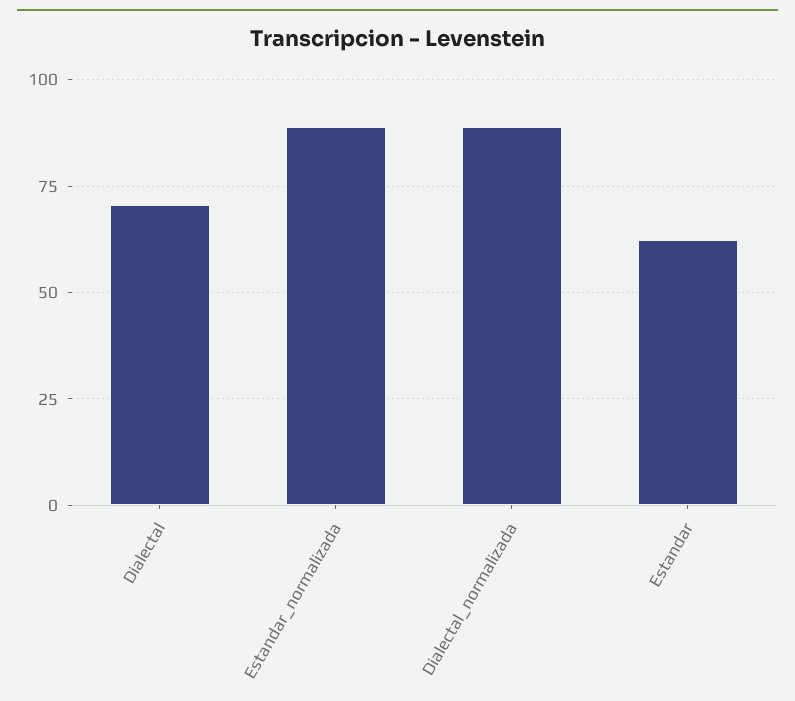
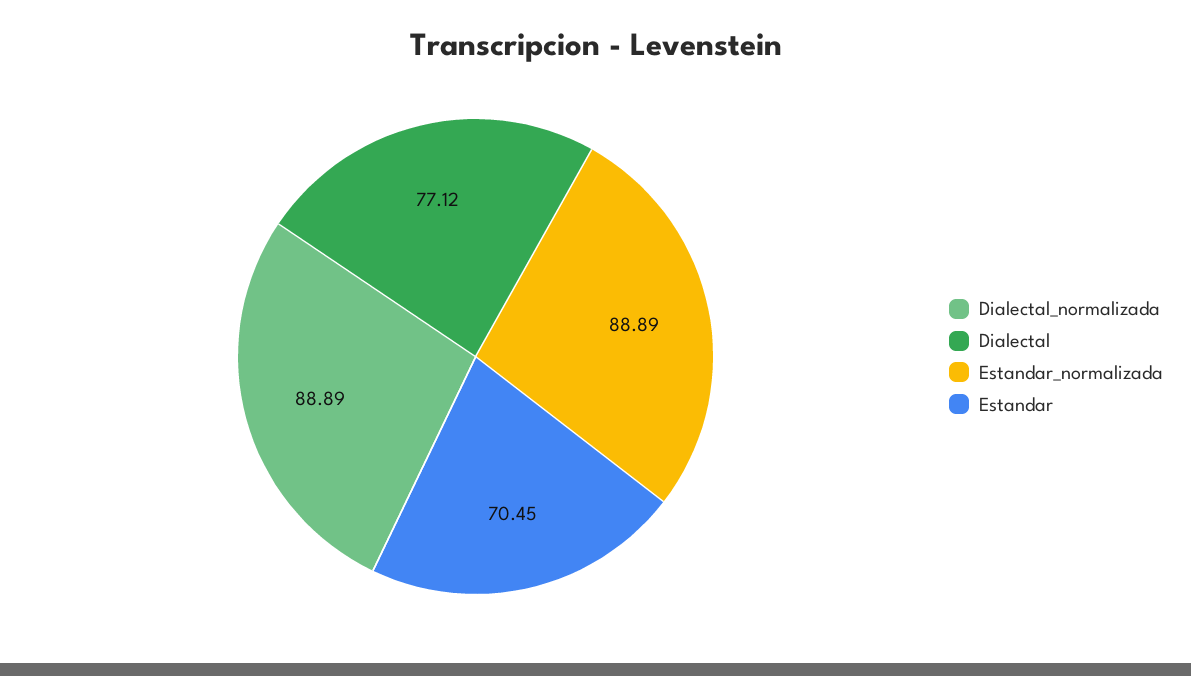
Dialectal: 70 -> 77.12
Estandar: 62.5 -> 70.45

